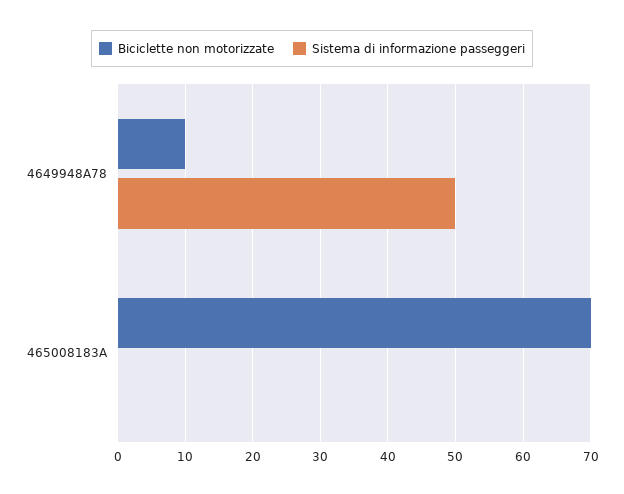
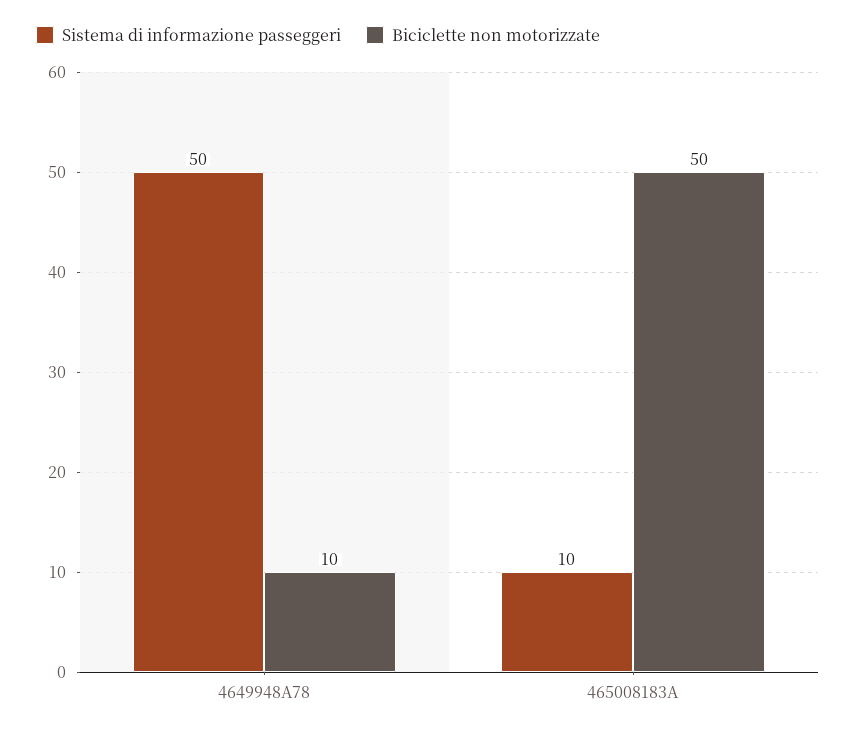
Biciclette non motorizzate, 465008183A: 70 -> 50
Sistema di informazione passeggeri, 465008183A: 0 -> 10

